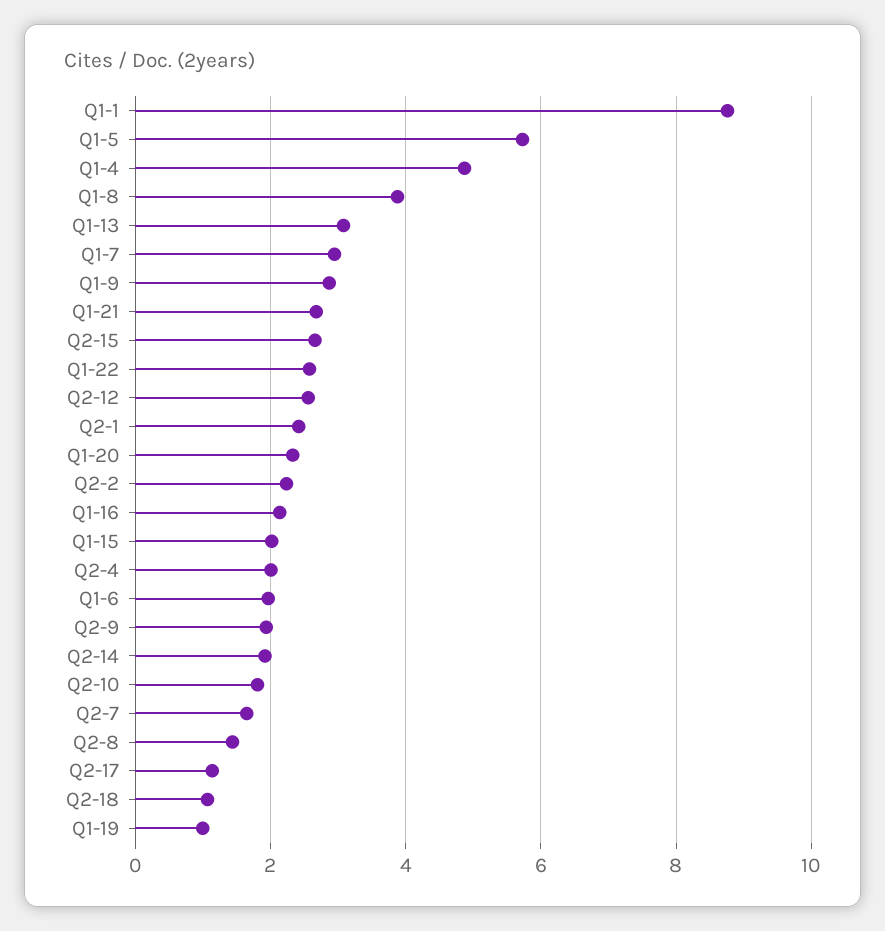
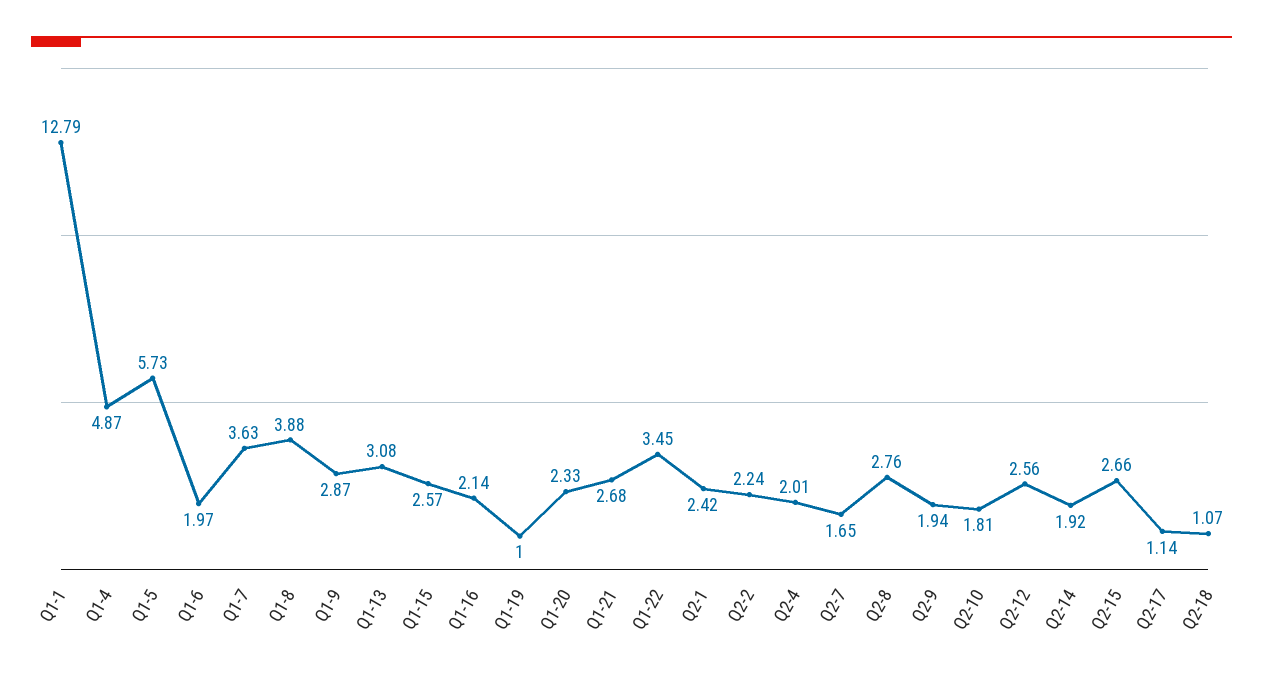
Q1-1: 8.8 -> 12.79
Q1-7: 3 -> 3.63
Q1-22: 2.6 -> 3.45
Q1-15: 2 -> 2.57
Q2-8: 1.4 -> 2.76

